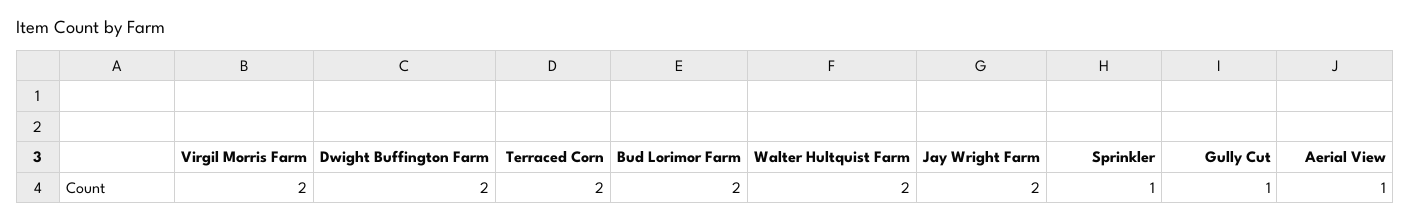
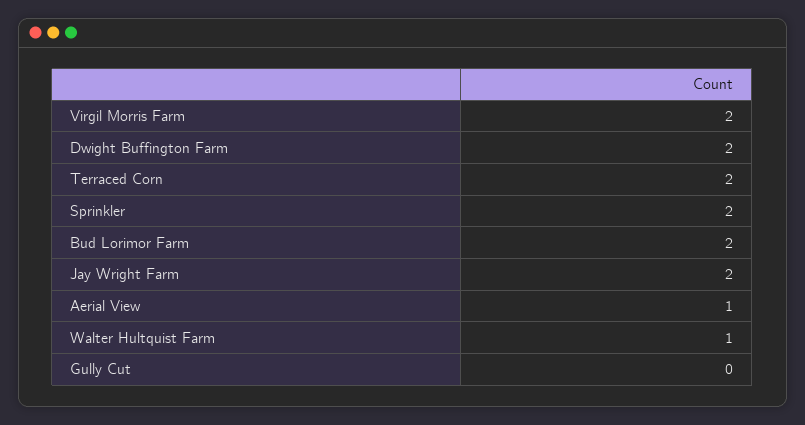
Walter Hultquist Farm: 2 -> 1
Sprinkler: 1 -> 2
Gully Cut: 1 -> 0

